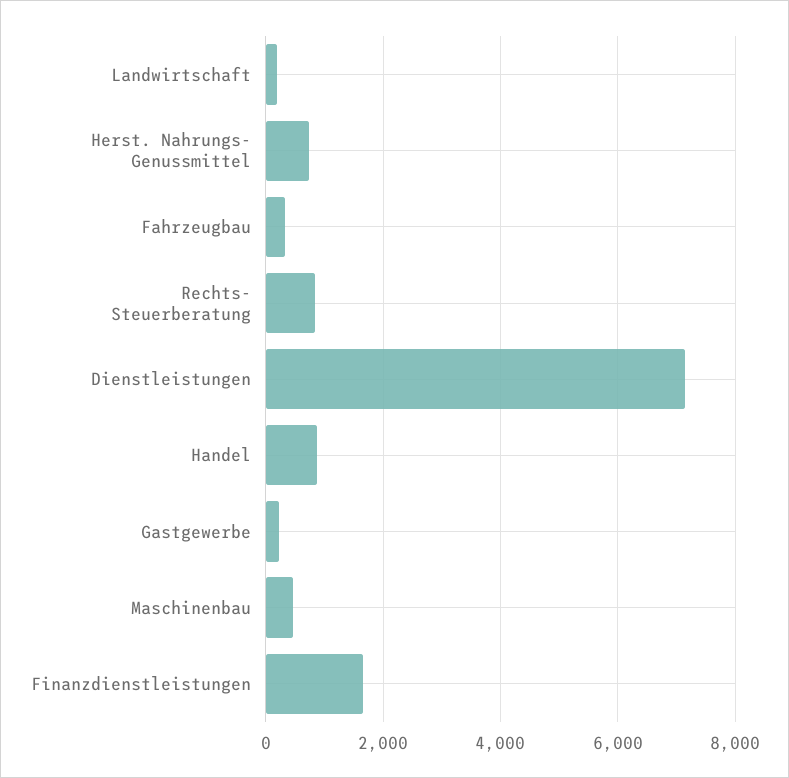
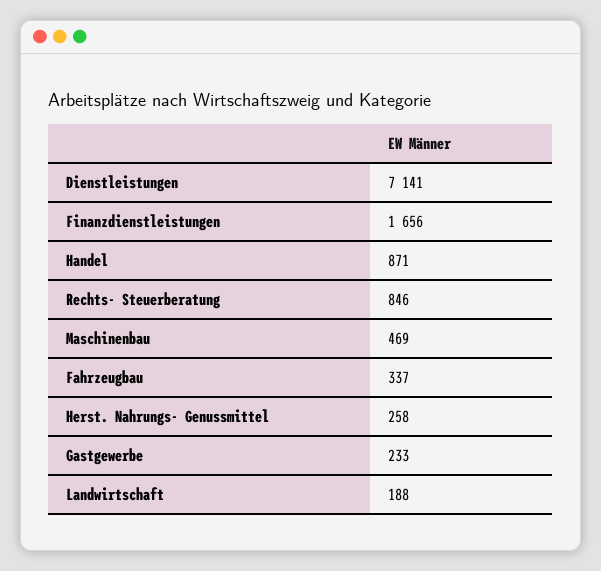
Herst. Nahrungs- Genussmittel: 800 -> 258

